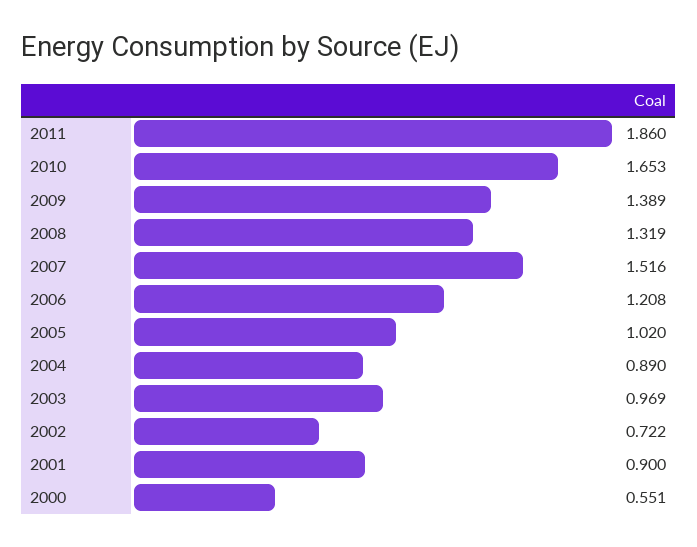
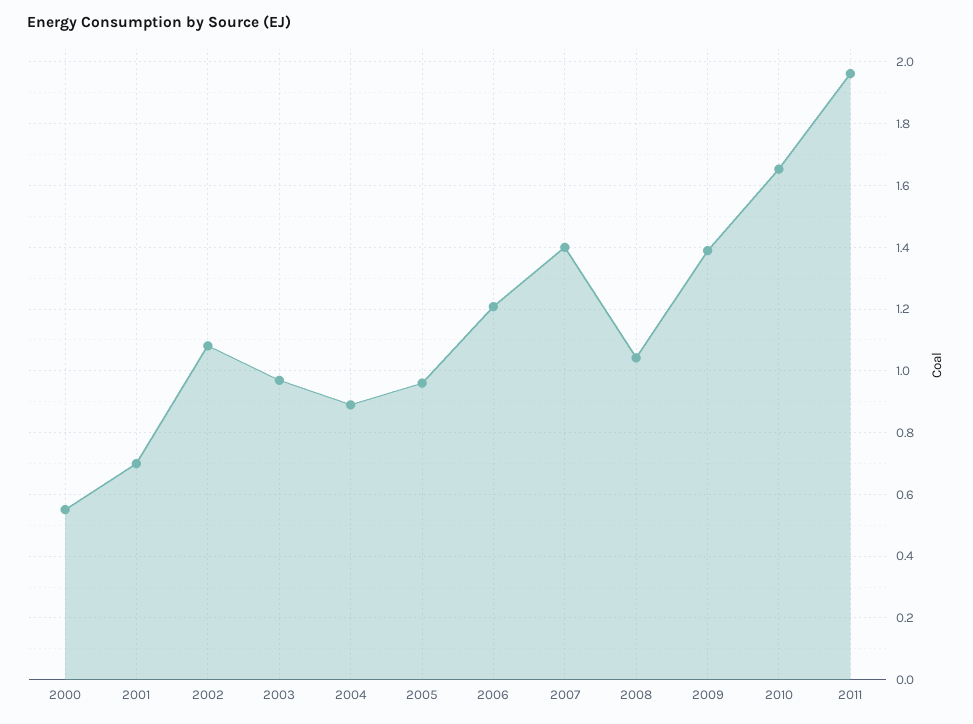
2011: 1.86 -> 1.96
2008: 1.319 -> 1.04
2007: 1.516 -> 1.4
2005: 1.02 -> 0.96
2002: 0.722 -> 1.08
2001: 0.9 -> 0.7

